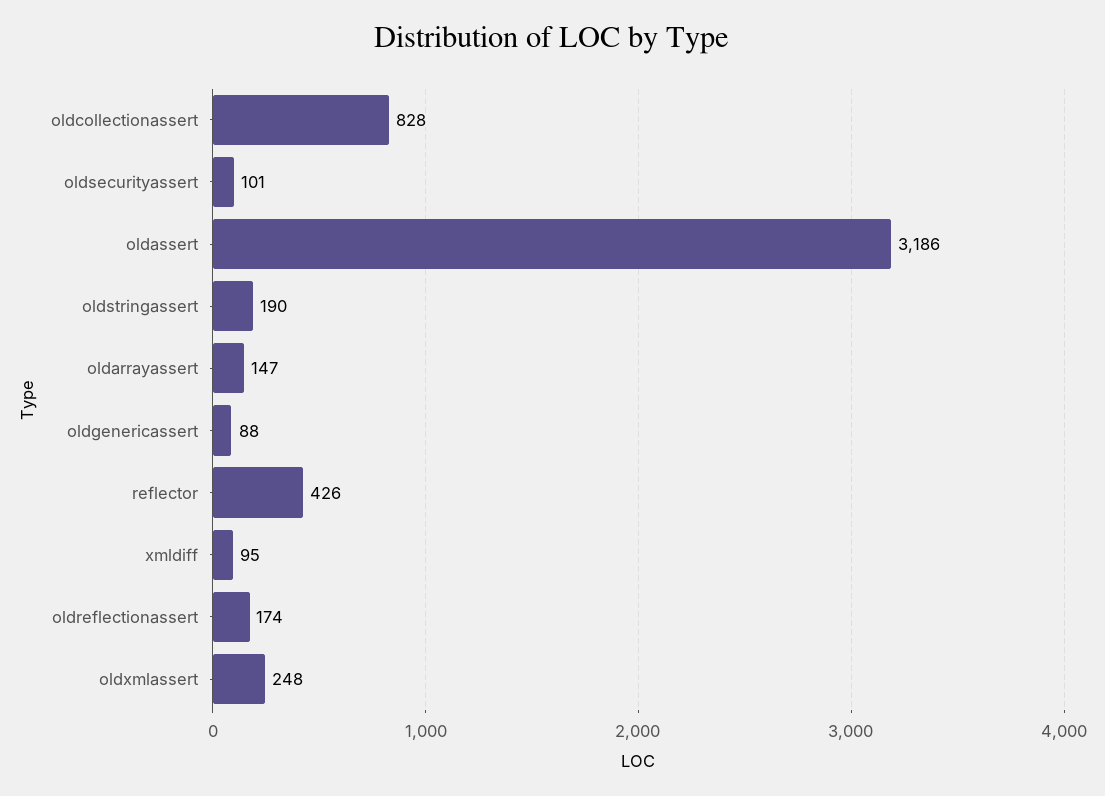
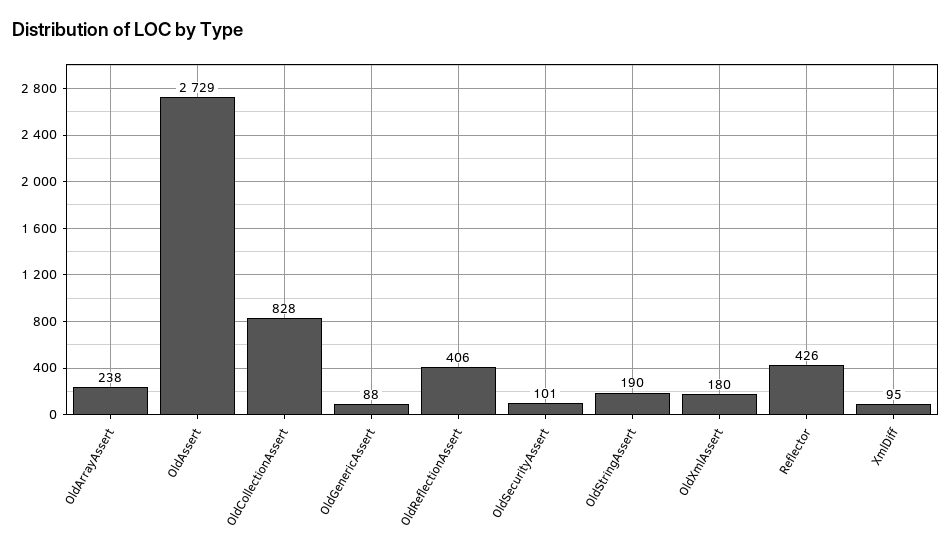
oldassert: 3186 -> 2729
oldarrayassert: 147 -> 238
oldreflectionassert: 174 -> 406
oldxmlassert: 248 -> 180

